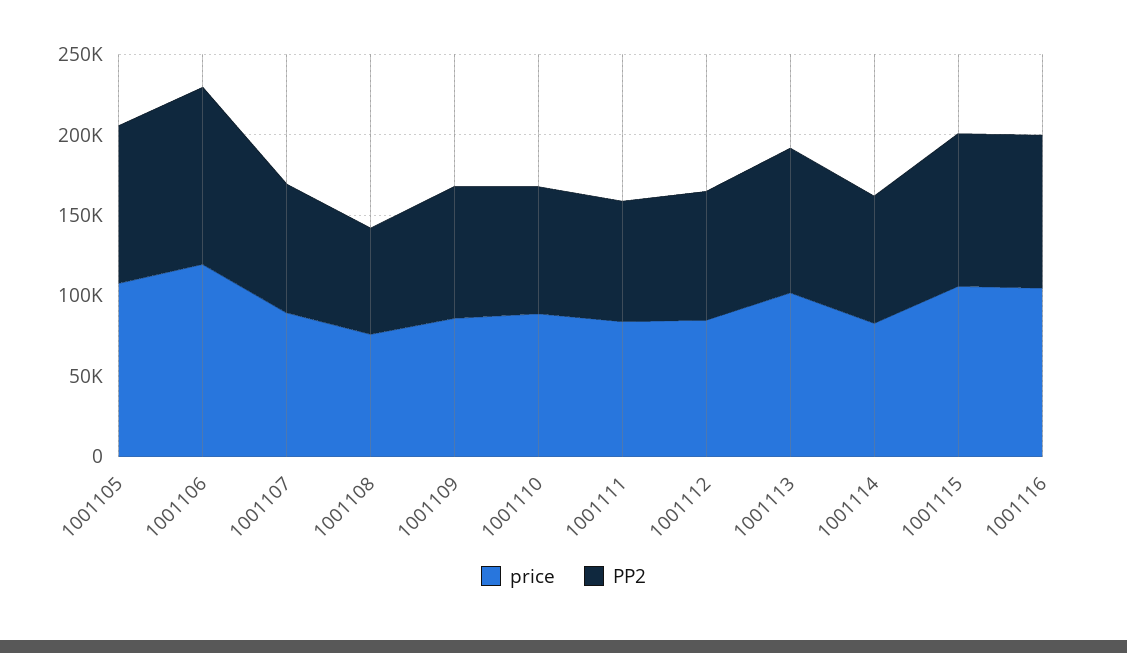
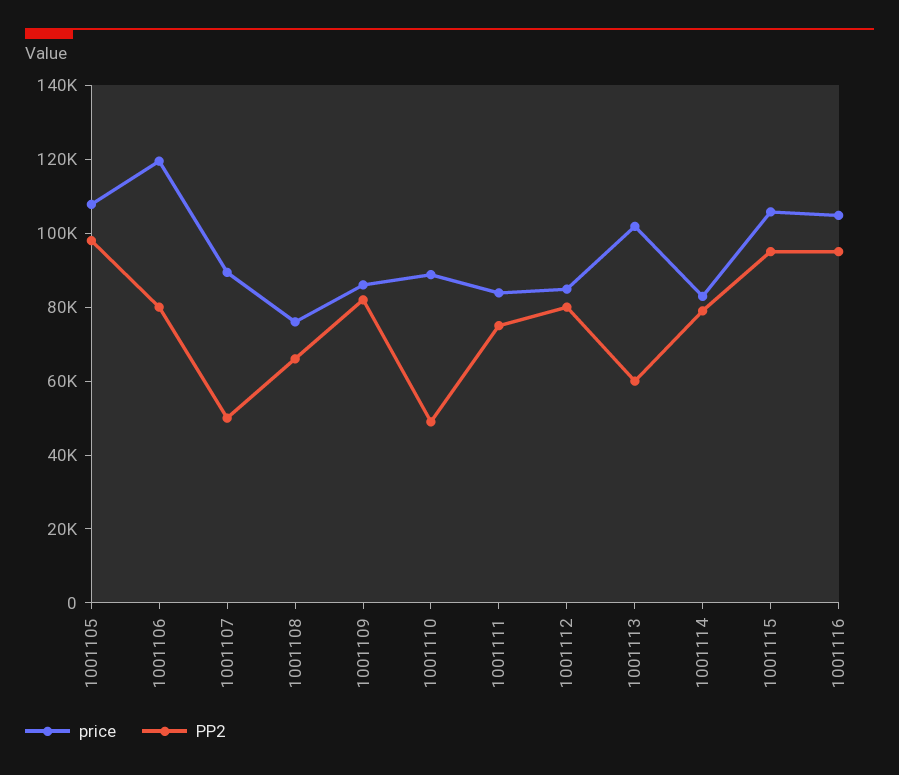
PP2, 1001106: 110000 -> 80000
PP2, 1001107: 80000 -> 50000
PP2, 1001110: 80000 -> 50000
PP2, 1001113: 90000 -> 60000

